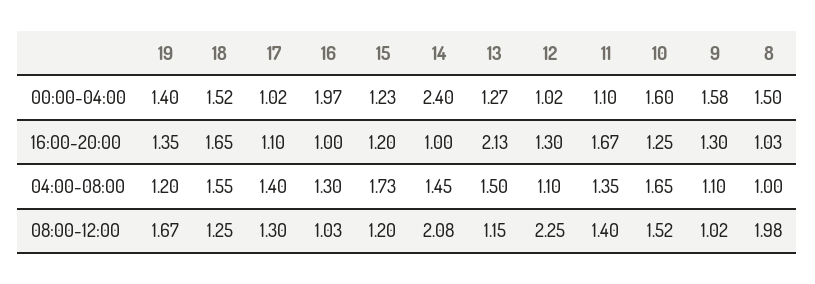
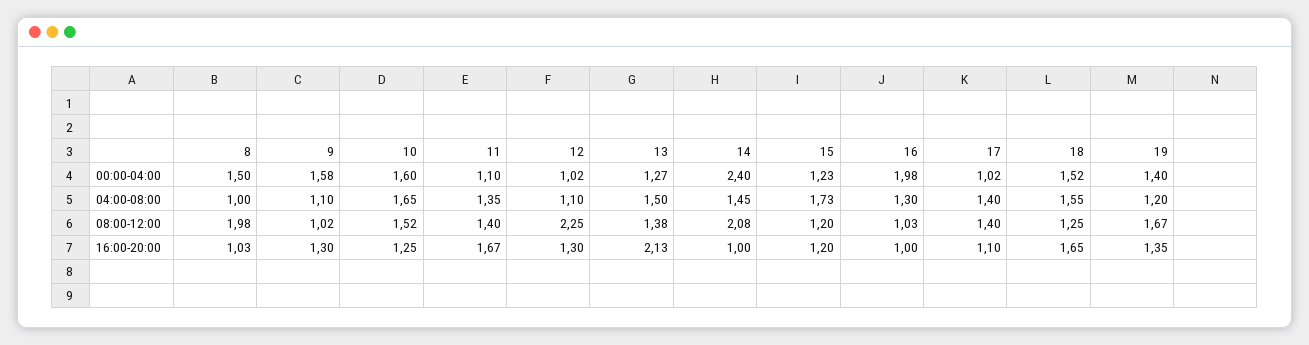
16, 00:00-04:00: 1.97 -> 1.98
17, 08:00-12:00: 1.3 -> 1.4
13, 08:00-12:00: 1.15 -> 1.38

